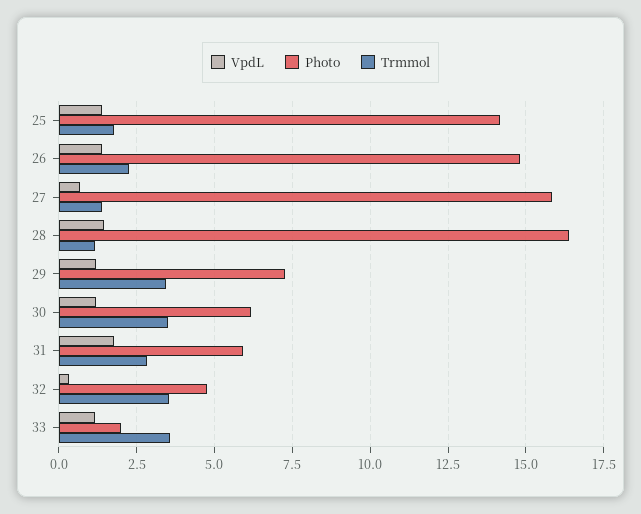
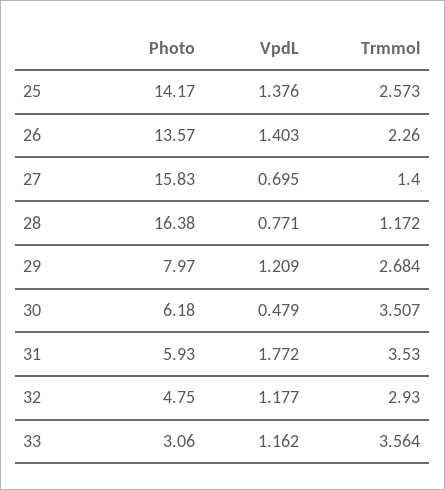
Trmmol, 25: 1.75 -> 2.573
Photo, 26: 14.75 -> 13.57
VpdL, 28: 1.5 -> 0.771
Photo, 29: 7.25 -> 7.97
Trmmol, 29: 3.5 -> 2.684
VpdL, 30: 1.25 -> 0.479
Trmmol, 31: 2.75 -> 3.53
VpdL, 32: 0.25 -> 1.177
Trmmol, 32: 3.5 -> 2.93
Photo, 33: 2 -> 3.06

